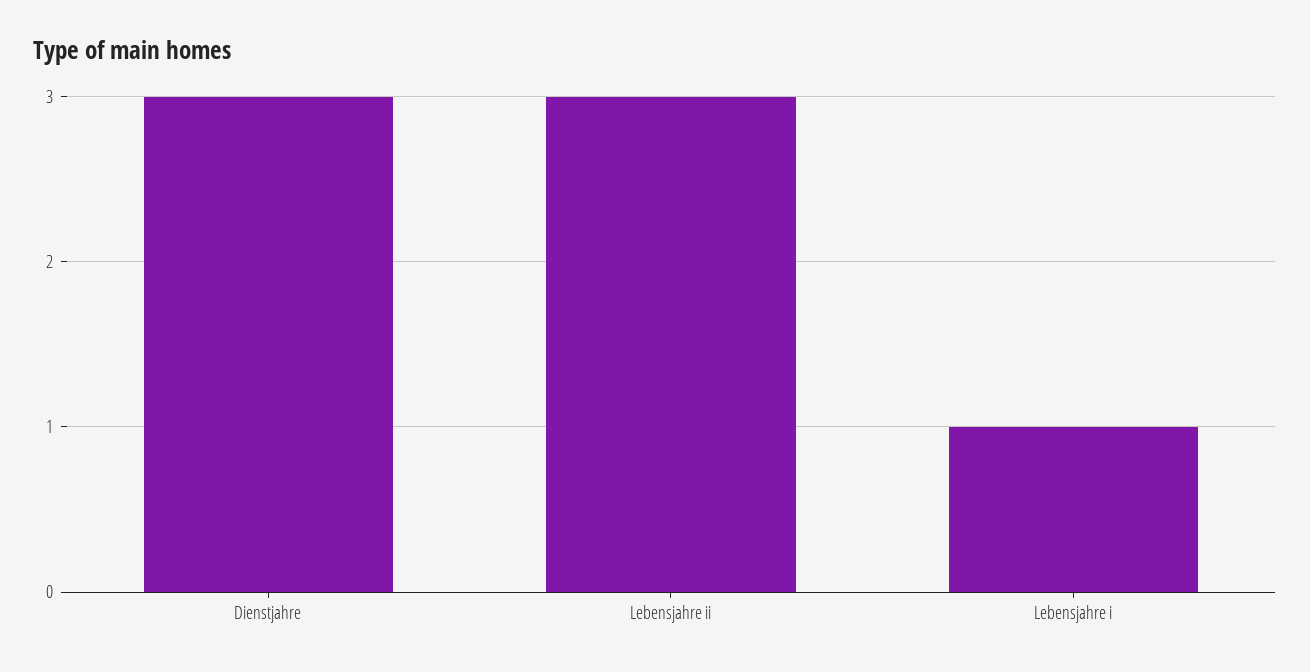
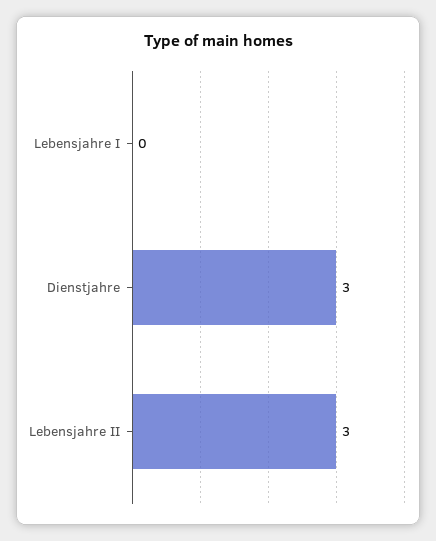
Lebensjahre i: 1 -> 0

